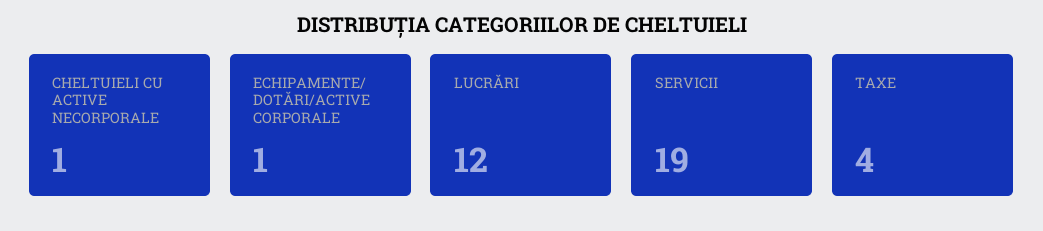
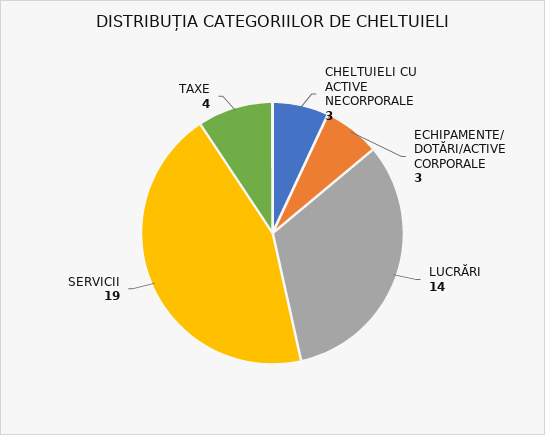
CHELTUIELI CU ACTIVE NECORPORALE: 1 -> 3
ECHIPAMENTE/ DOTĂRI/ACTIVE CORPORALE: 1 -> 3
LUCRĂRI: 12 -> 14

